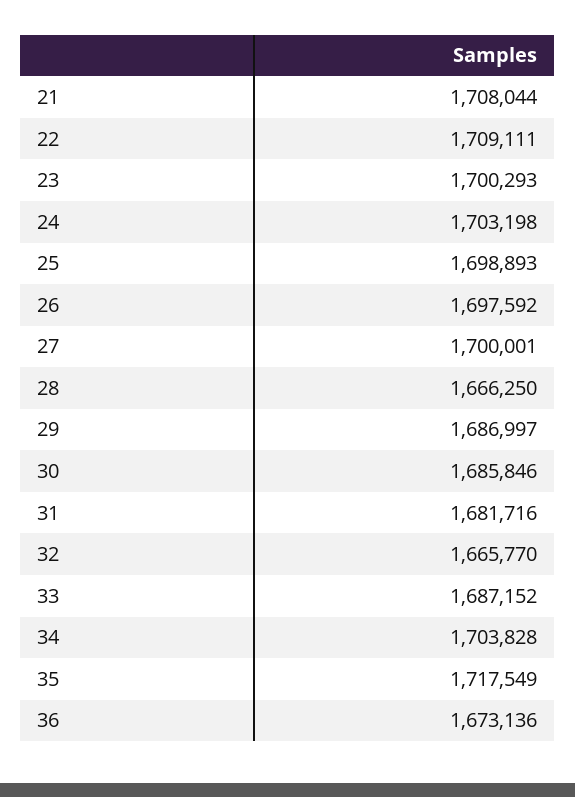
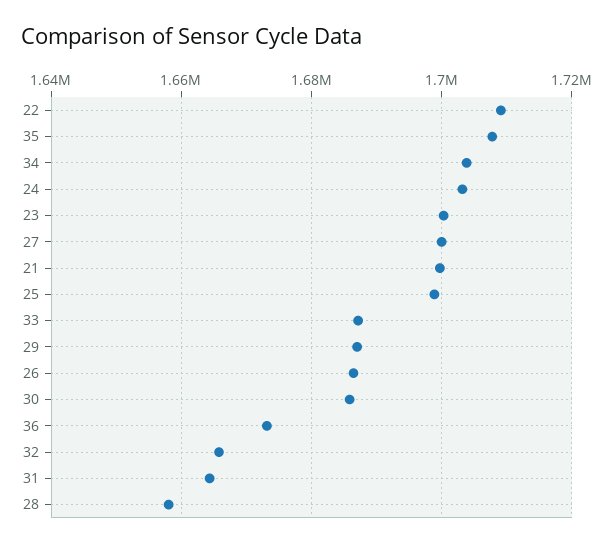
21: 1708044 -> 1700000
26: 1697592 -> 1686000
28: 1666250 -> 1658000
31: 1681716 -> 1664000
35: 1717549 -> 1708000

